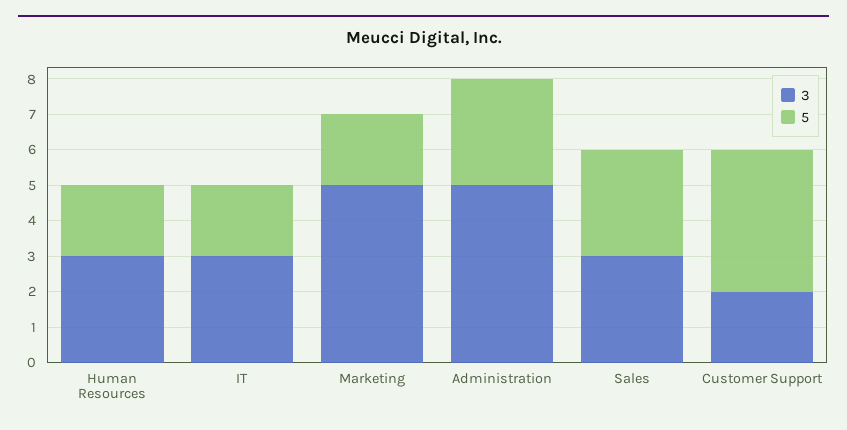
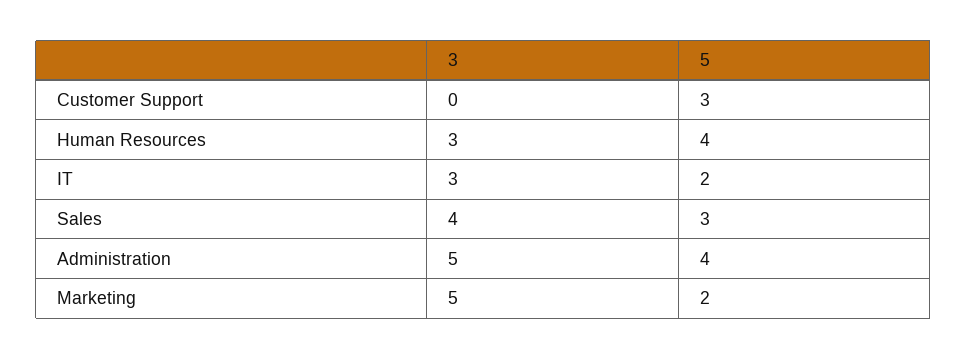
5, Human Resources: 2 -> 4
5, Administration: 3 -> 4
3, Sales: 3 -> 4
3, Customer Support: 2 -> 0
5, Customer Support: 4 -> 3

